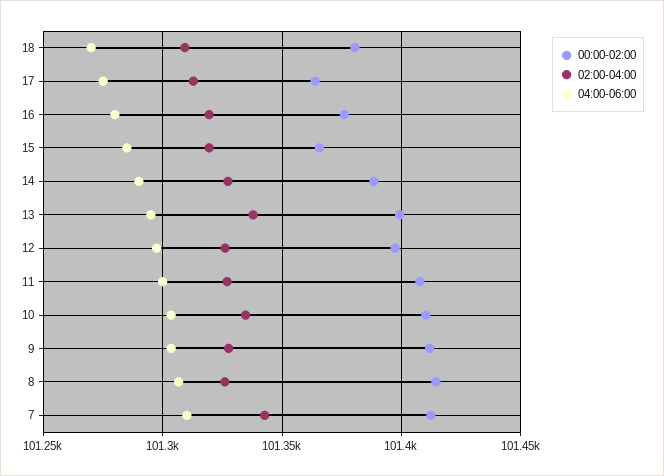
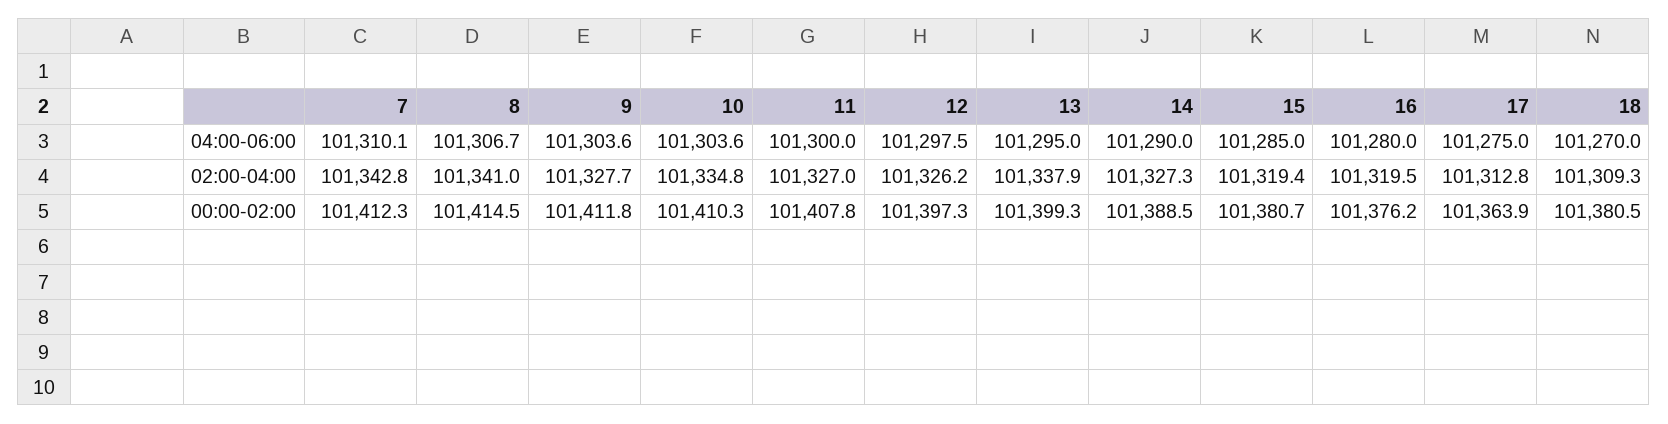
00:00-02:00, 15: 101365 -> 101380.7
02:00-04:00, 8: 101325 -> 101341

